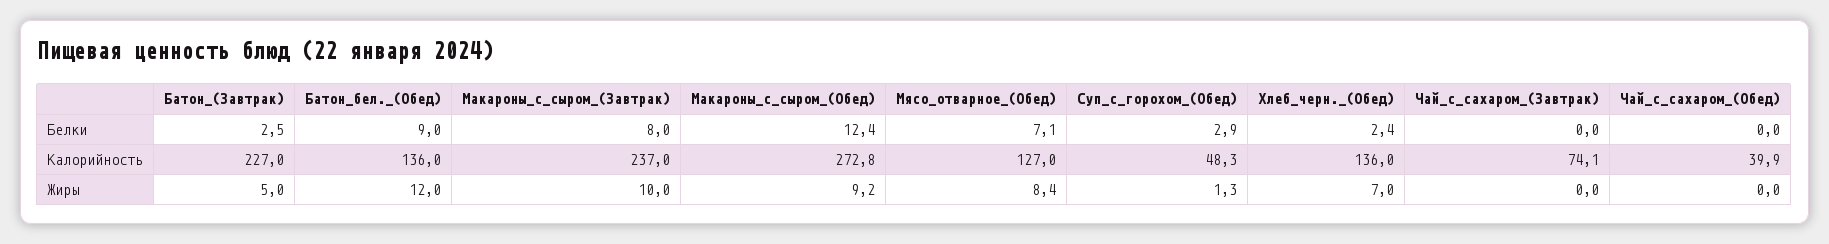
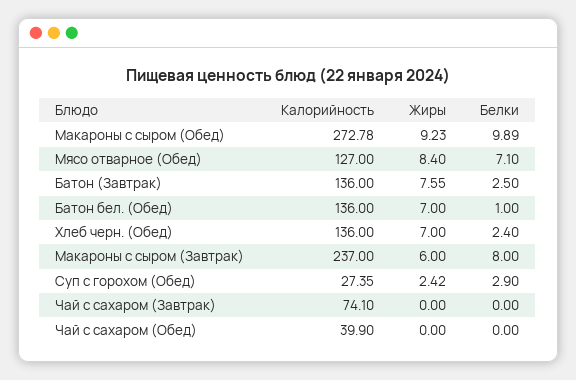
Батон_бел._(Обед), Белки: 9 -> 1
Макароны_с_сыром_(Обед), Белки: 12.4 -> 9.89
Батон_(Завтрак), Калорийность: 227 -> 136
Суп_с_горохом_(Обед), Калорийность: 48.3 -> 27.35
Батон_(Завтрак), Жиры: 5 -> 7.55
Батон_бел._(Обед), Жиры: 12 -> 7
Макароны_с_сыром_(Завтрак), Жиры: 10 -> 6
Суп_с_горохом_(Обед), Жиры: 1.3 -> 2.42

